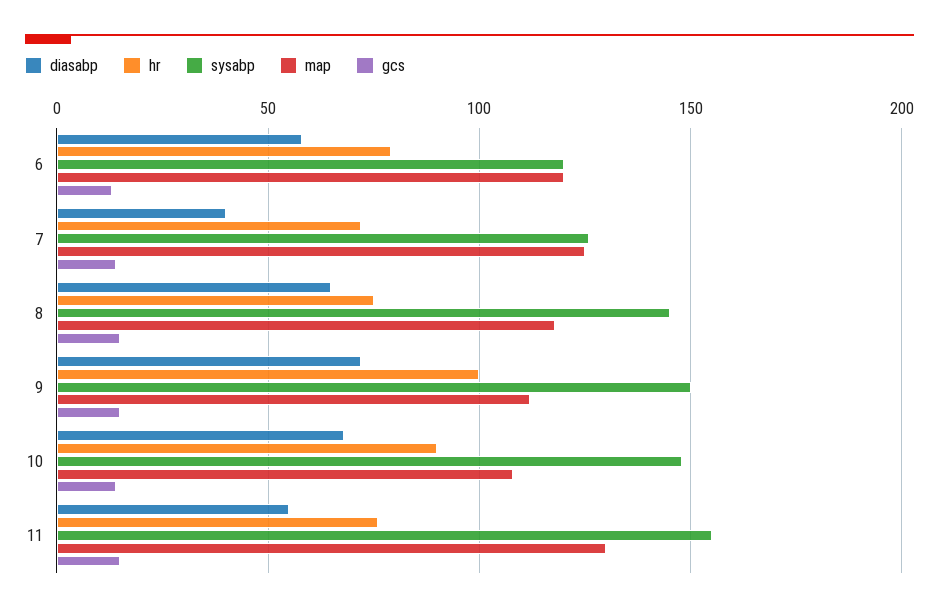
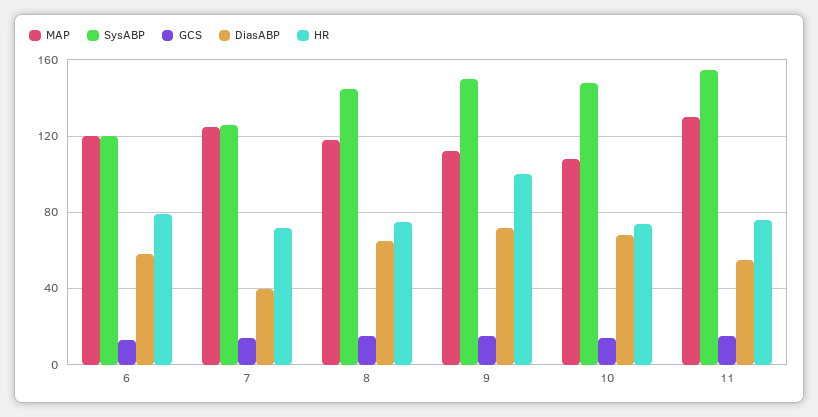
hr, 10: 90 -> 75

